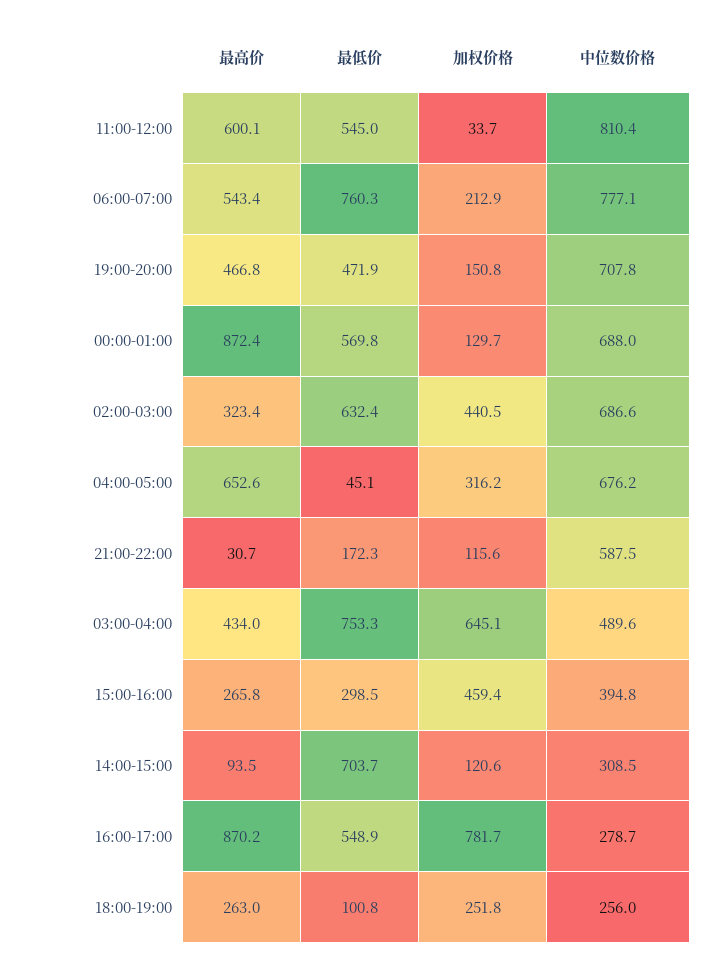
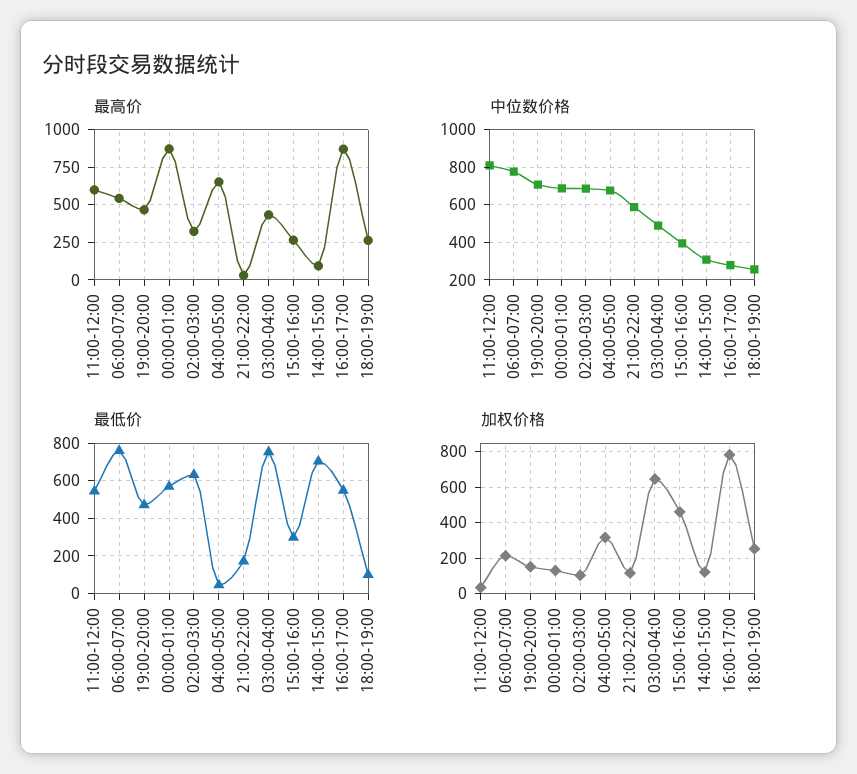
加权价格, 02:00-03:00: 440.5 -> 100

